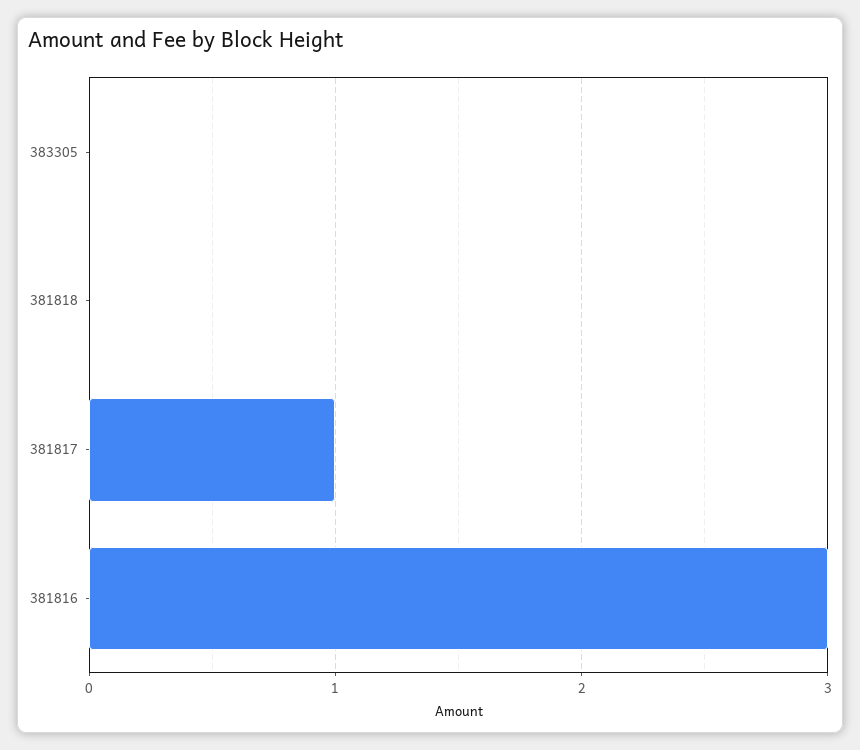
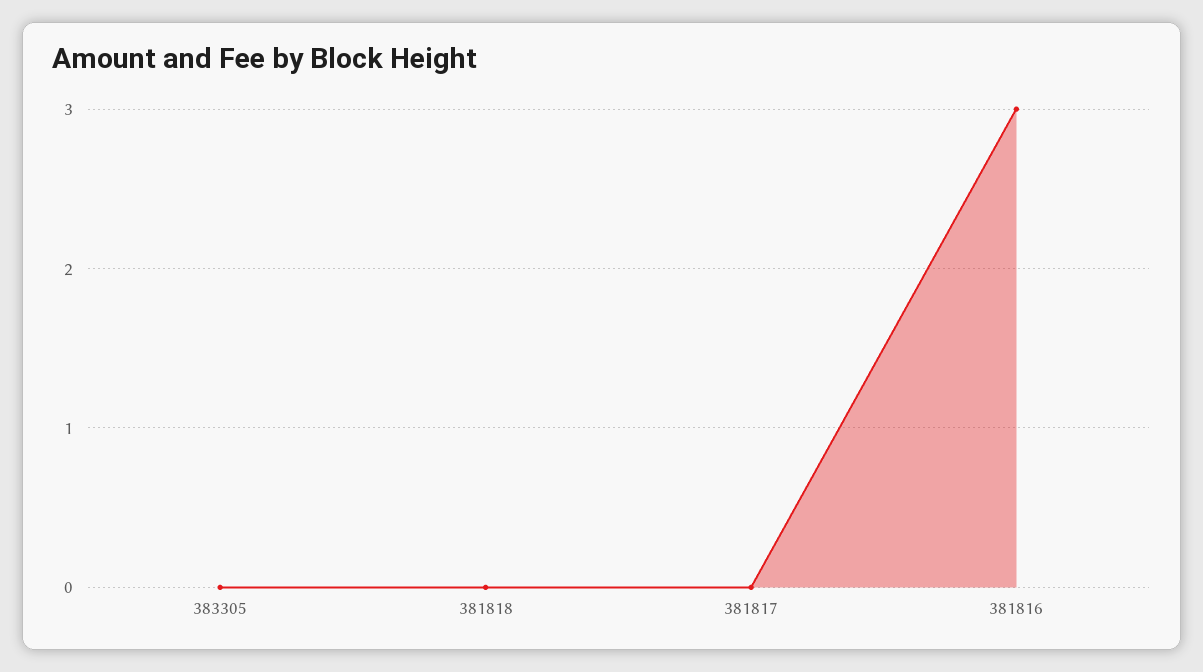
381817: 1 -> 0

